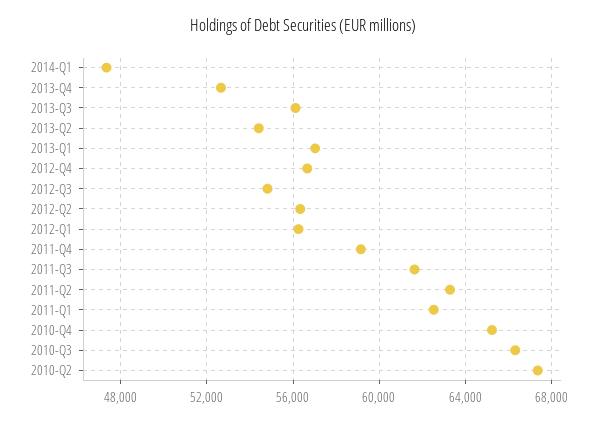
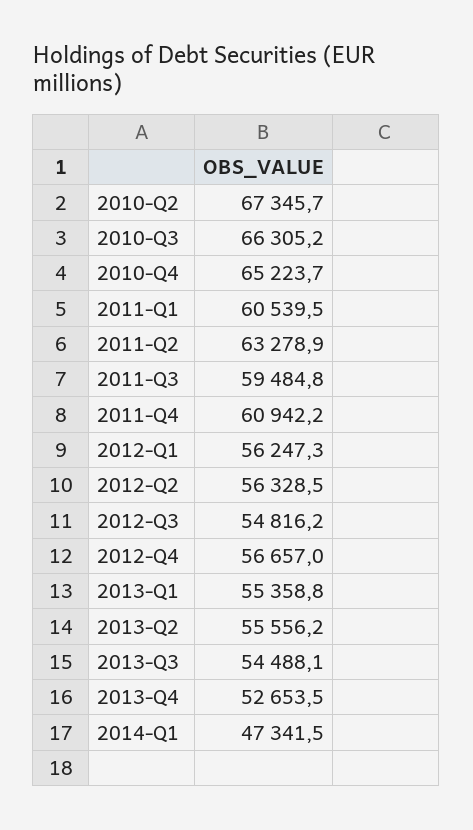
2013-Q3: 56000 -> 54488.1
2013-Q2: 54500 -> 55556.2
2013-Q1: 57000 -> 55358.8
2011-Q4: 59000 -> 60942.2
2011-Q3: 61500 -> 59484.8
2011-Q1: 62500 -> 60539.5

